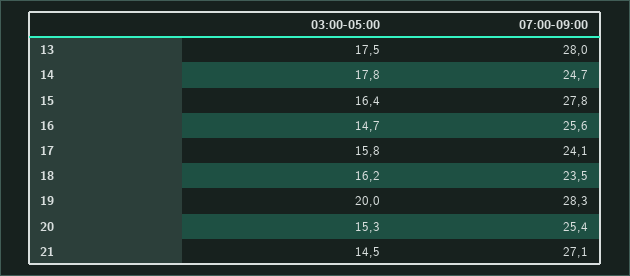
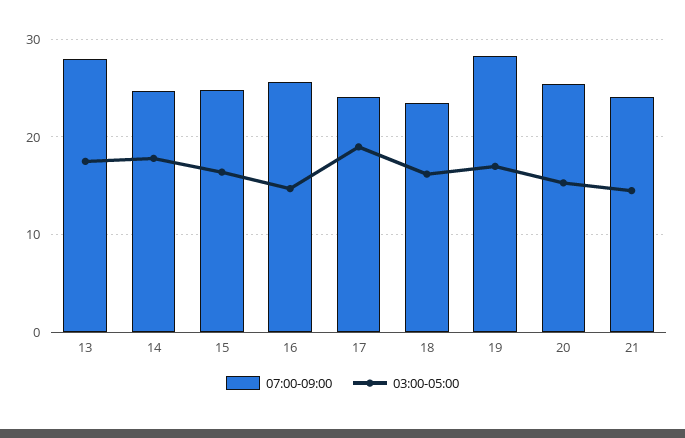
07:00-09:00, 15: 27.8 -> 25
03:00-05:00, 17: 15.8 -> 19
03:00-05:00, 19: 20 -> 17
07:00-09:00, 21: 27.1 -> 24

